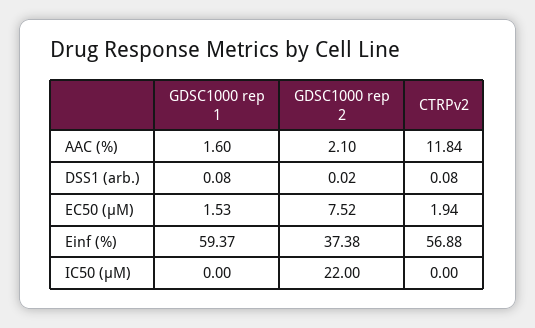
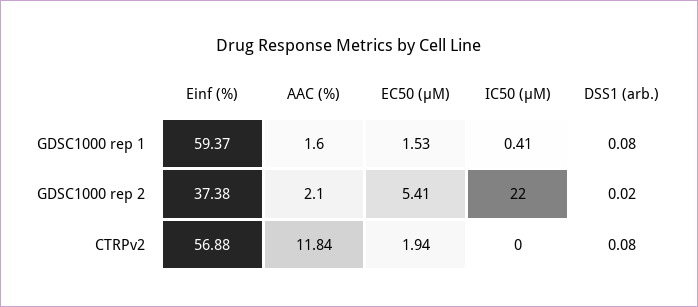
GDSC1000 rep 2, EC50 (µM): 7.52 -> 5.41
GDSC1000 rep 1, IC50 (µM): 0 -> 0.41

